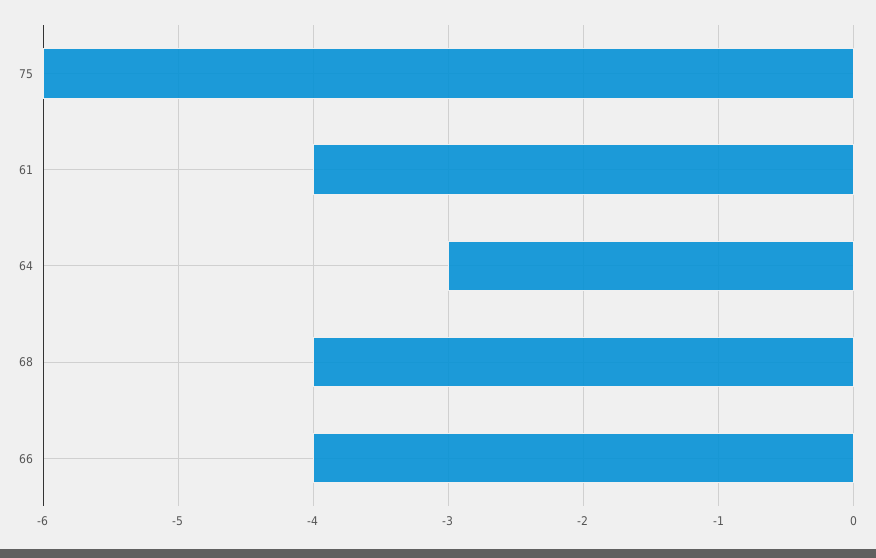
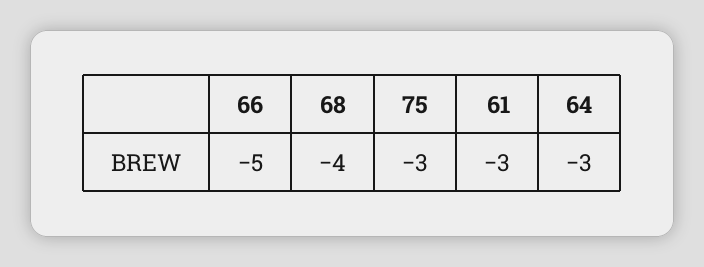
75: -6 -> -3
61: -4 -> -3
66: -4 -> -5

